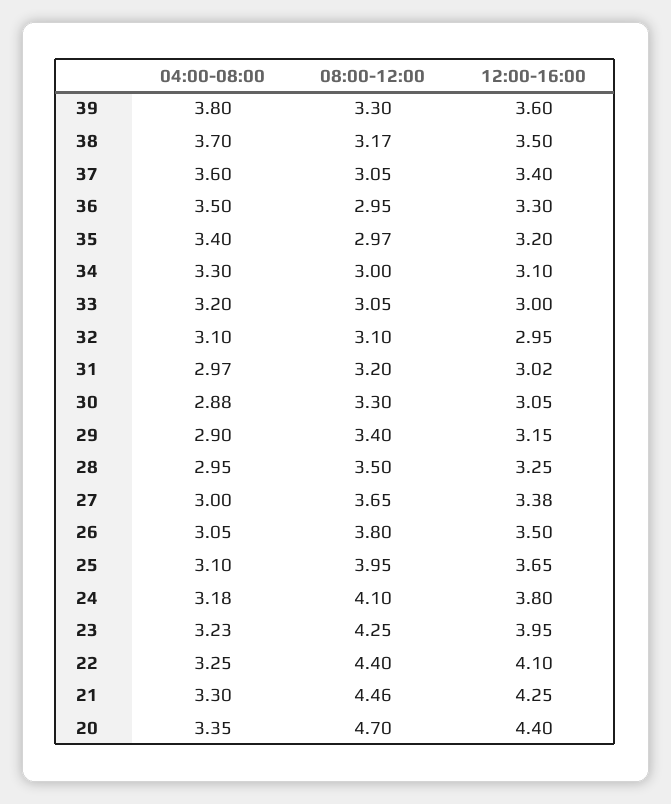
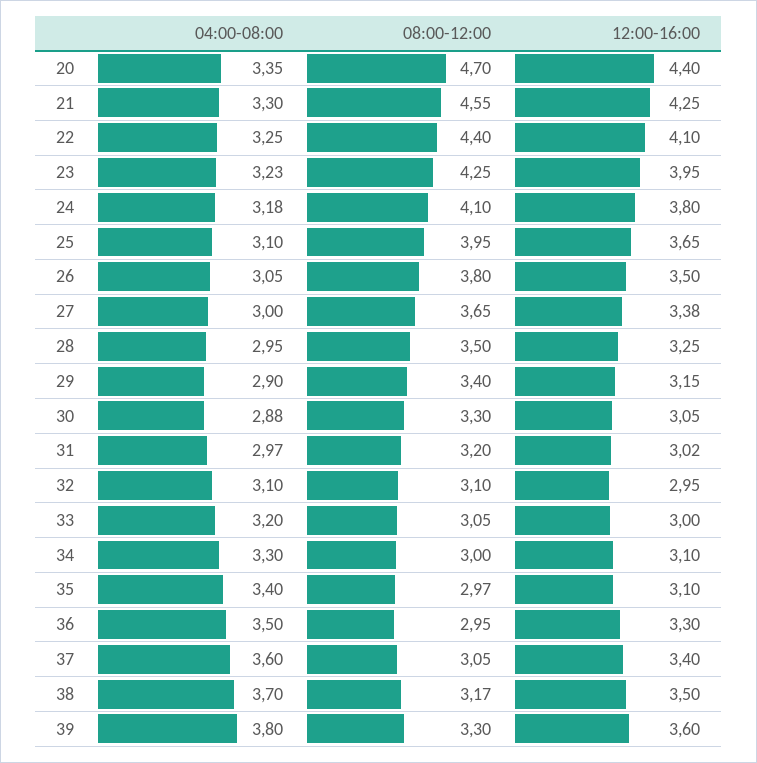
12:00-16:00, 35: 3.2 -> 3.1
08:00-12:00, 21: 4.46 -> 4.55

